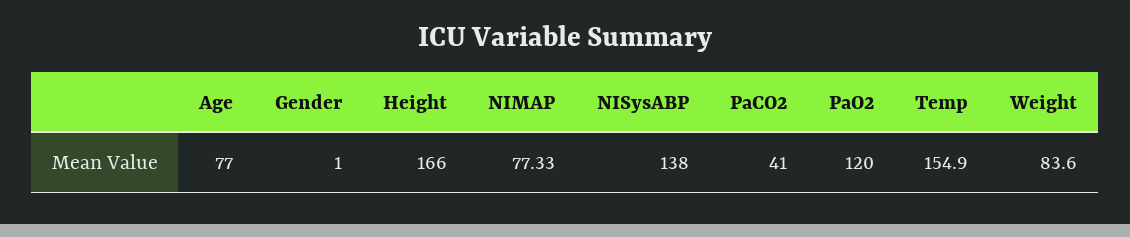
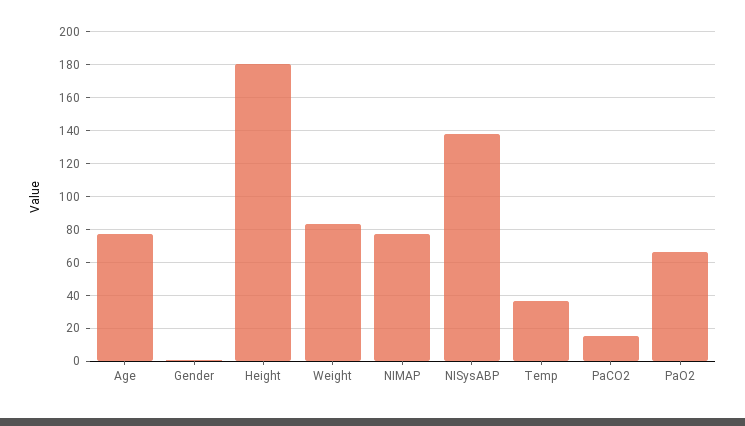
Height: 166 -> 180
PaCO2: 41 -> 15
PaO2: 120 -> 65
Temp: 154.9 -> 35

